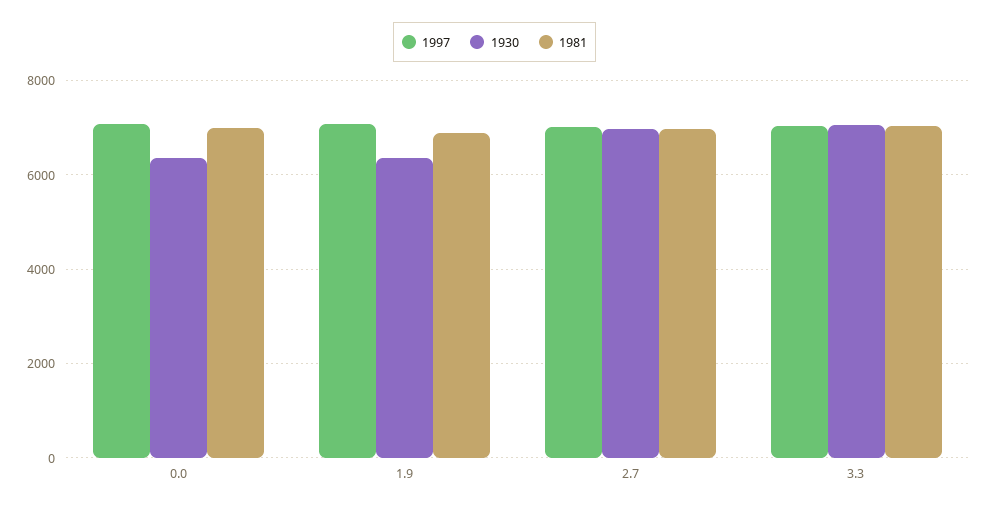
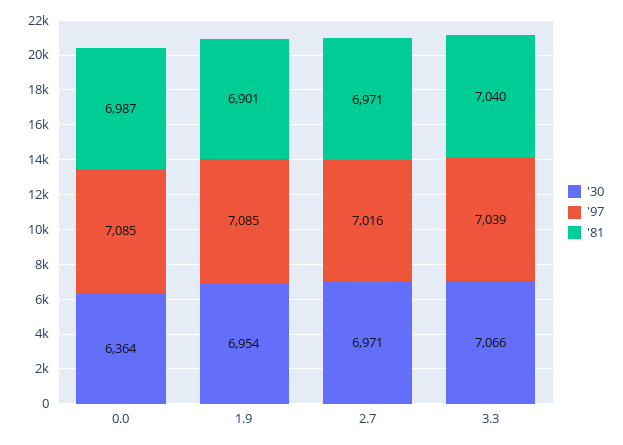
1930, 1.9: 6400 -> 6954

